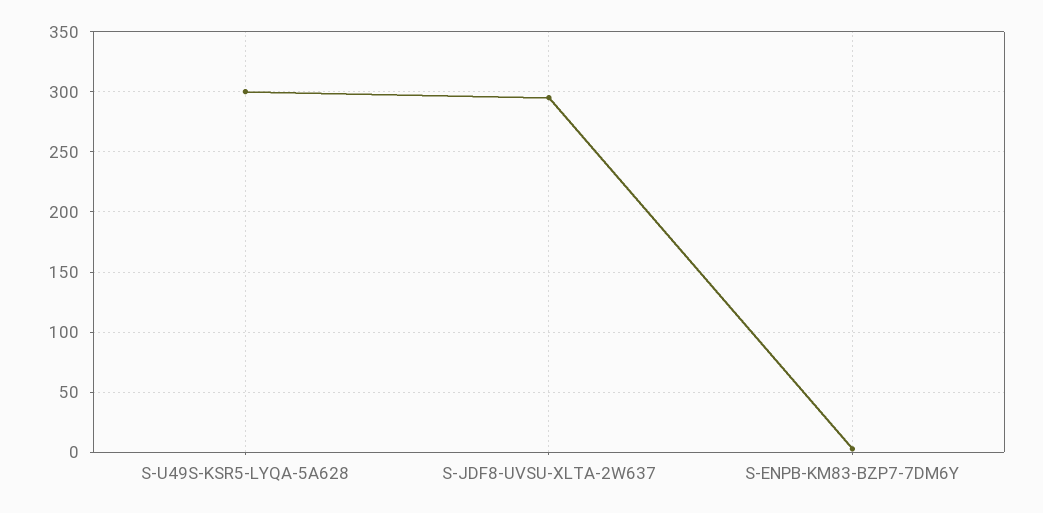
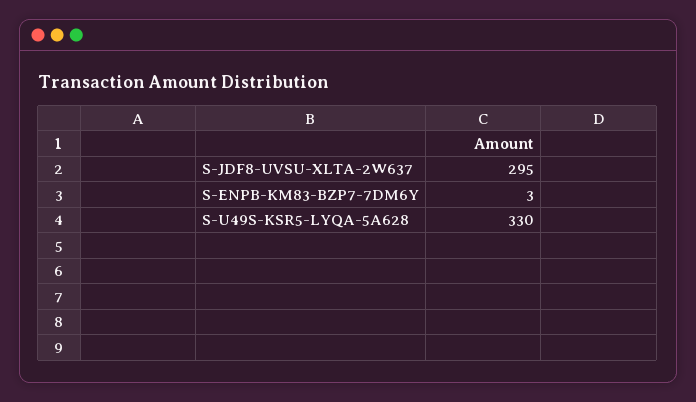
S-U49S-KSR5-LYQA-5A628: 300 -> 330

